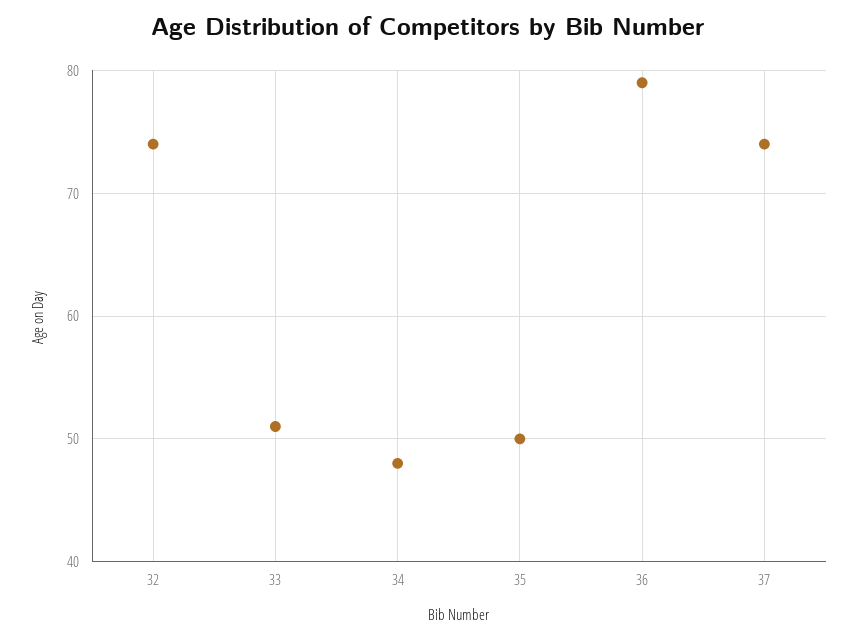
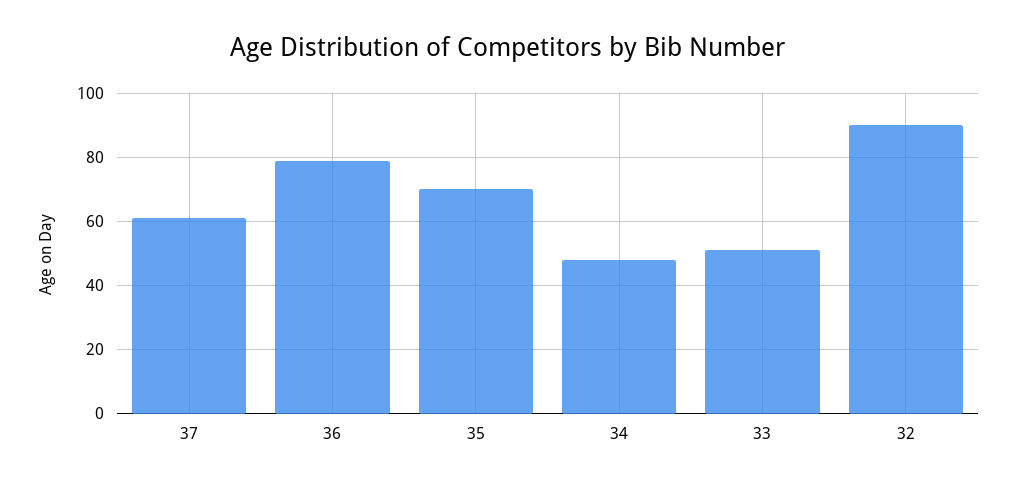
32: 74 -> 90
35: 50 -> 70
37: 74 -> 60

